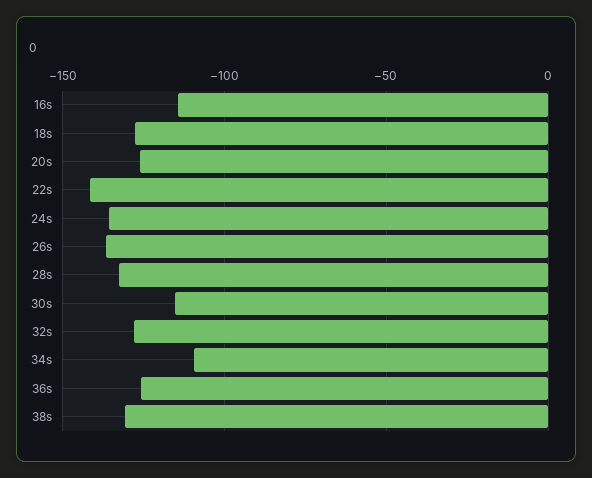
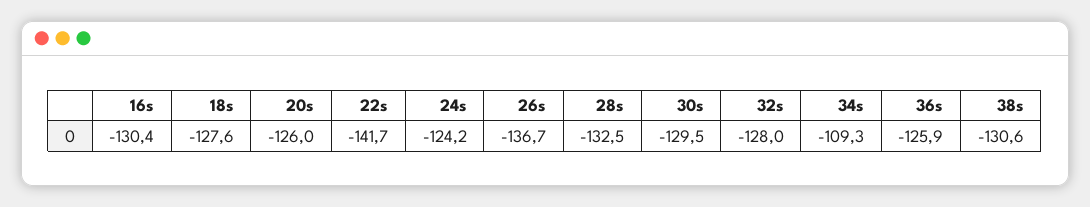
16s: -115 -> -130.4
24s: -135 -> -124.2
30s: -115 -> -129.5

